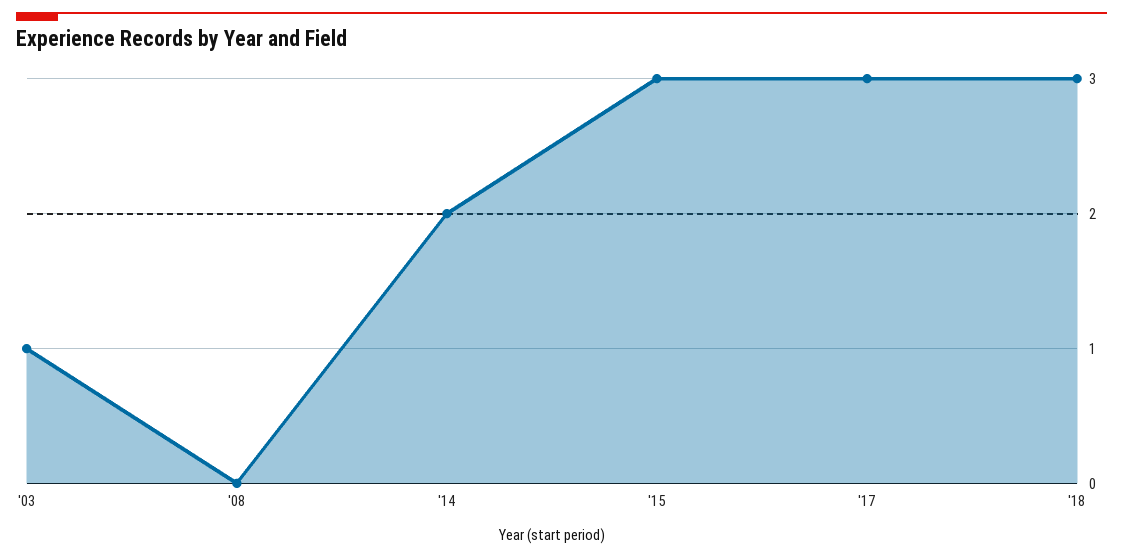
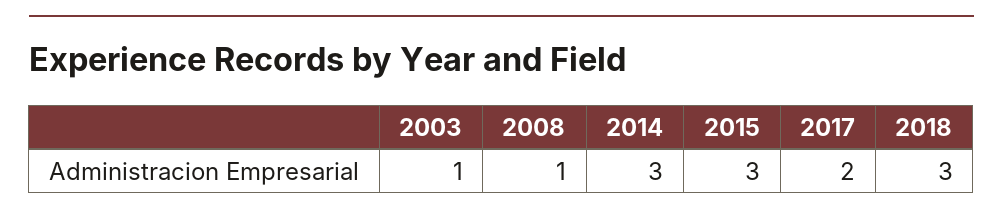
'08: 0 -> 1
'14: 2 -> 3
'17: 3 -> 2

